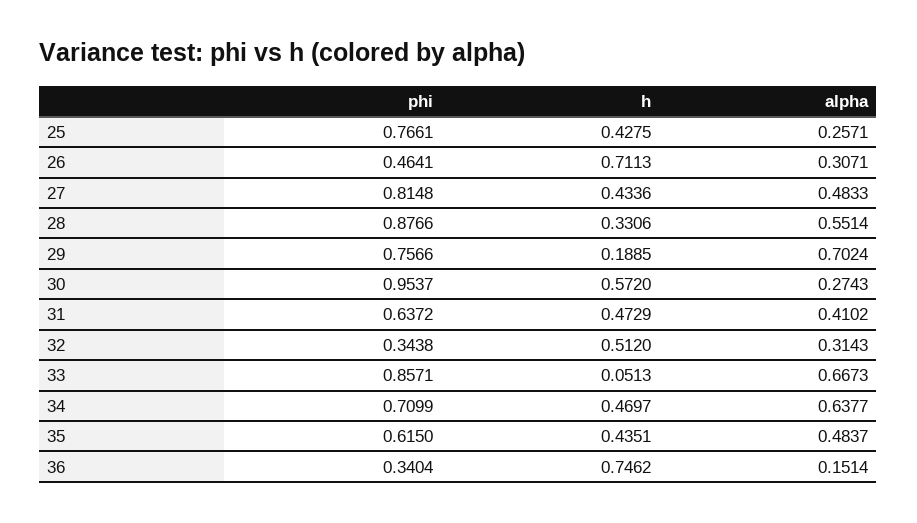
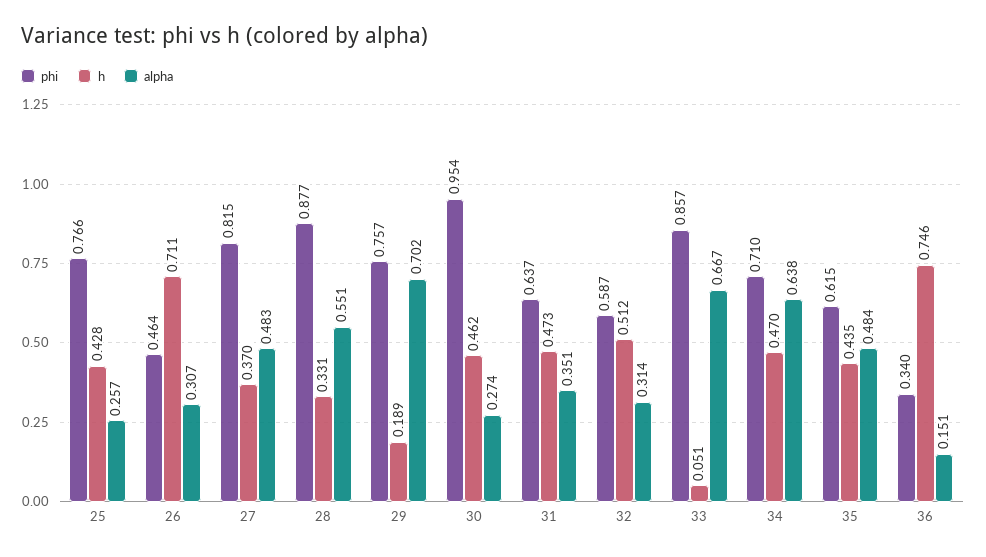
h, 27: 0.4336 -> 0.37
h, 30: 0.572 -> 0.462
alpha, 31: 0.4102 -> 0.351
phi, 32: 0.3438 -> 0.587

